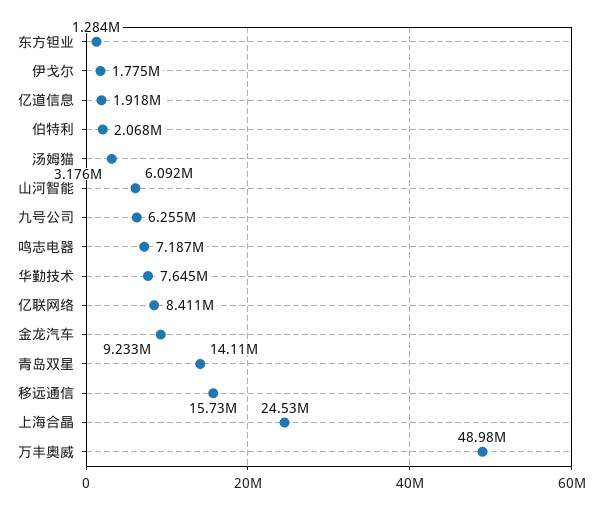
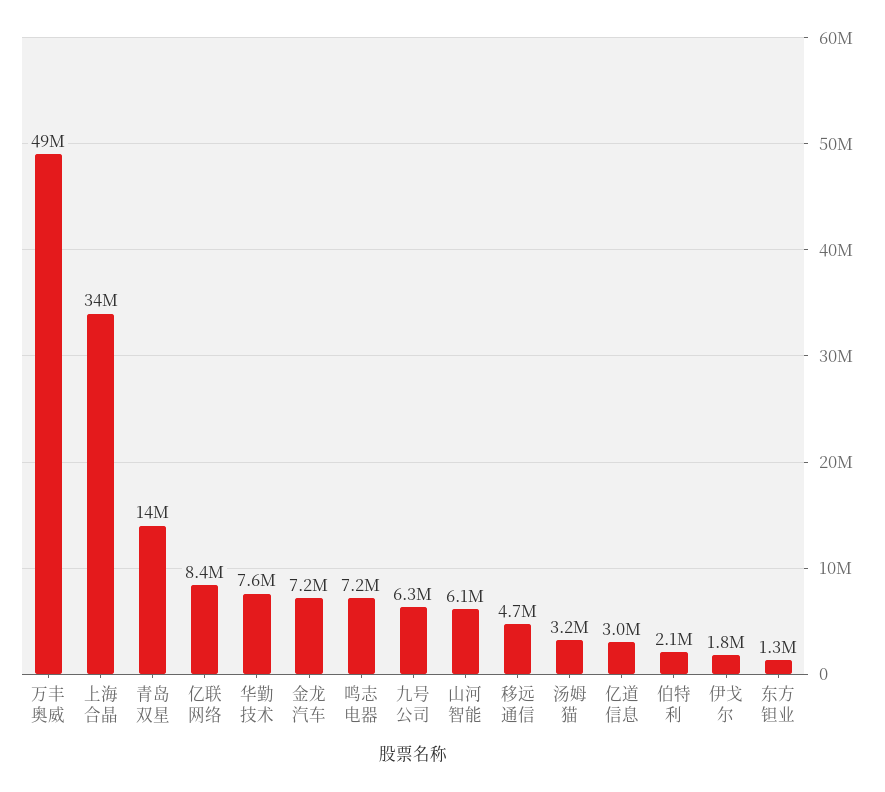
亿道信息: 1918000 -> 3000000
金龙汽车: 9233000 -> 7200000
移远通信: 15730000 -> 4700000
上海合晶: 24530000 -> 34000000

